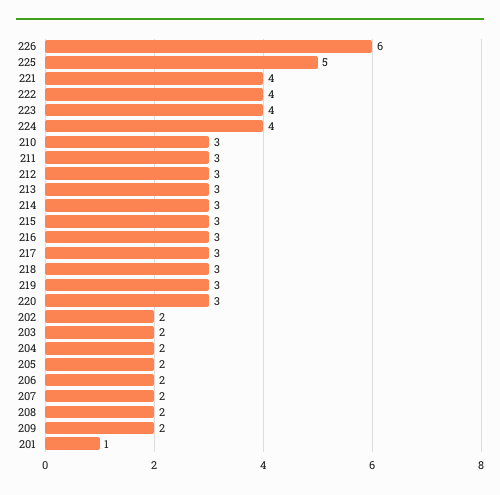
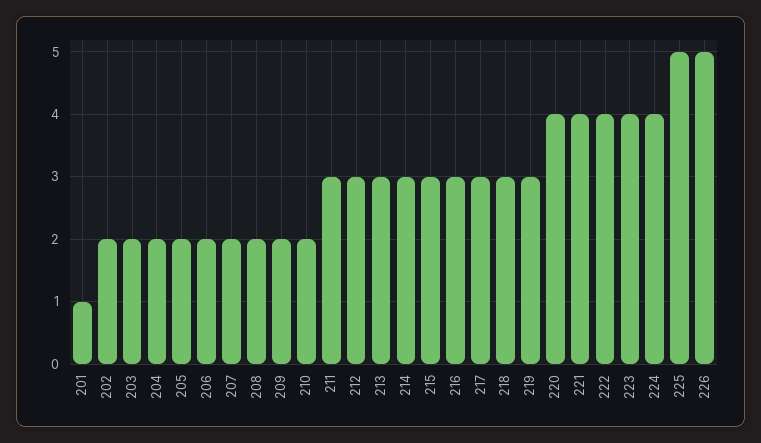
226: 6 -> 5
210: 3 -> 2
220: 3 -> 4

